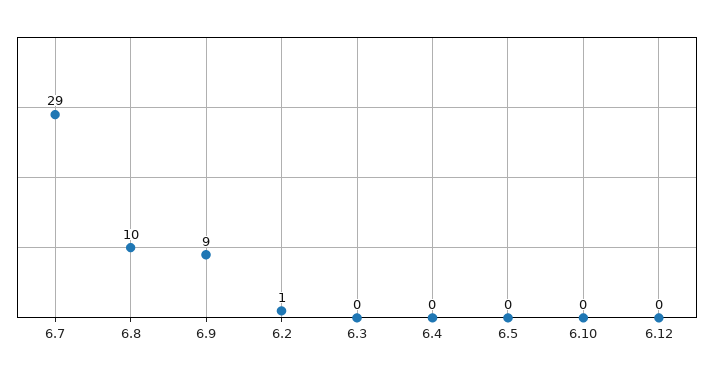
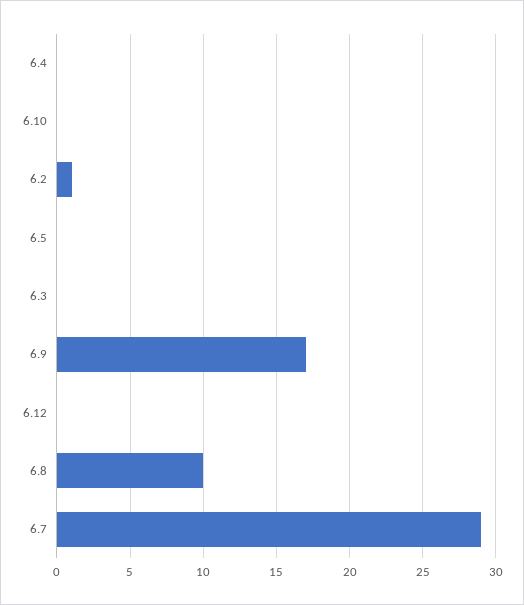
6.9: 9 -> 17

